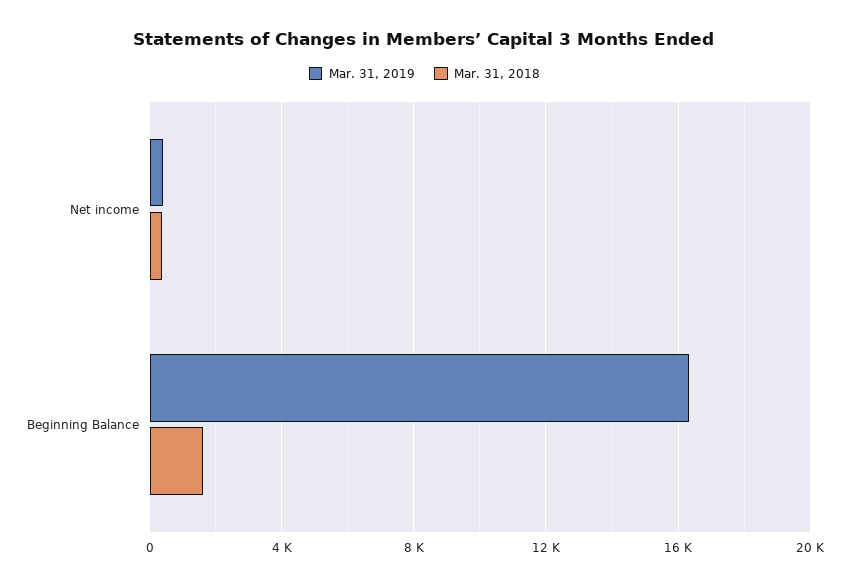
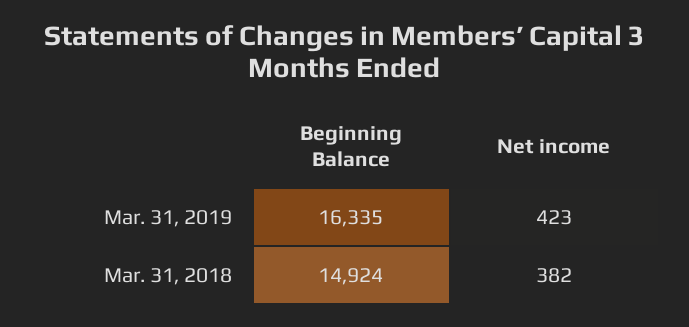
Mar. 31, 2018, Beginning Balance: 1500 -> 14924

